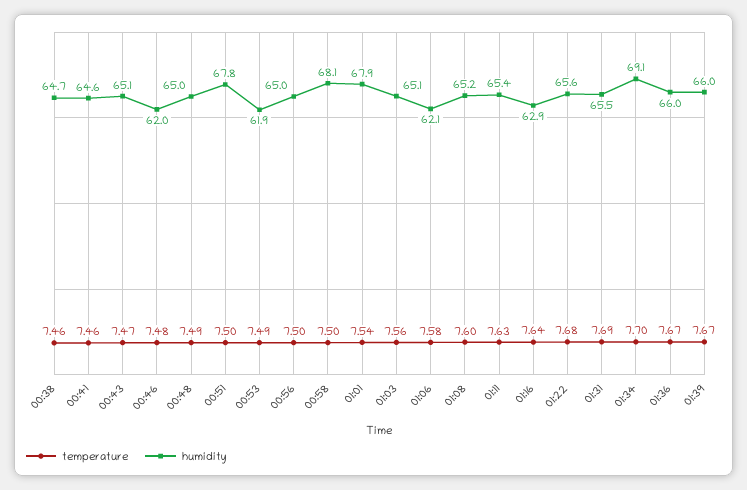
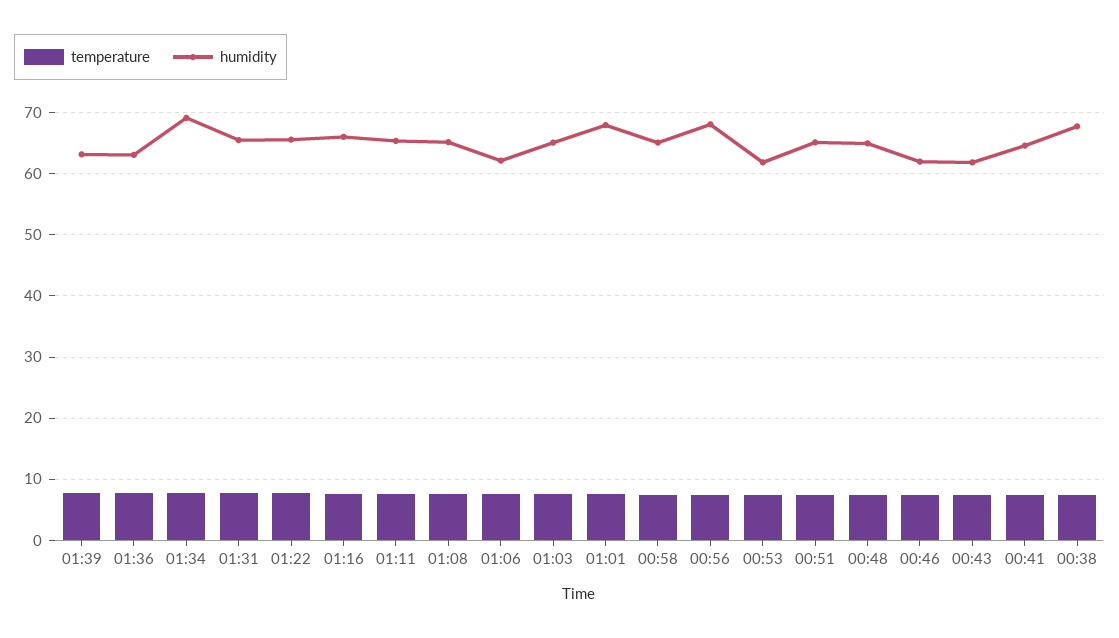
humidity, 00:38: 64.7 -> 68
humidity, 00:43: 65.1 -> 62
humidity, 00:51: 67.8 -> 65
humidity, 00:56: 65 -> 68
humidity, 00:58: 68.1 -> 65
humidity, 01:16: 62.9 -> 66
humidity, 01:36: 66 -> 63
humidity, 01:39: 66 -> 63

